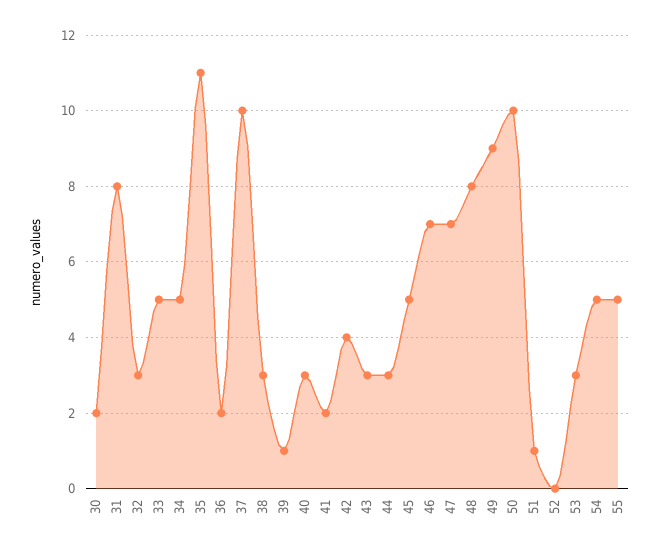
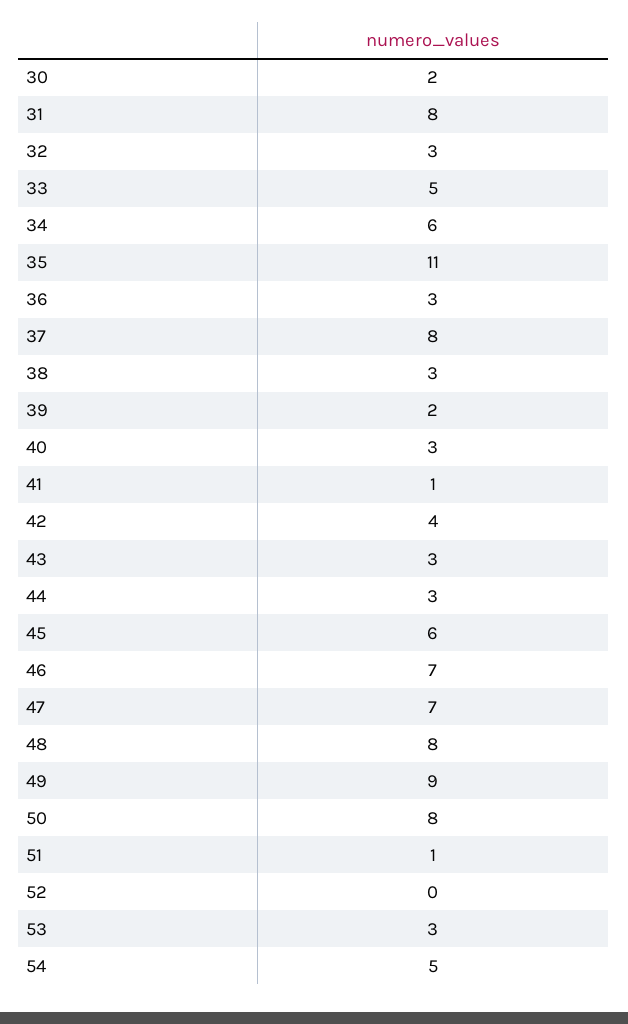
34: 5 -> 6
36: 2 -> 3
37: 10 -> 8
39: 1 -> 2
41: 2 -> 1
45: 5 -> 6
50: 10 -> 8
55: 5 -> none

